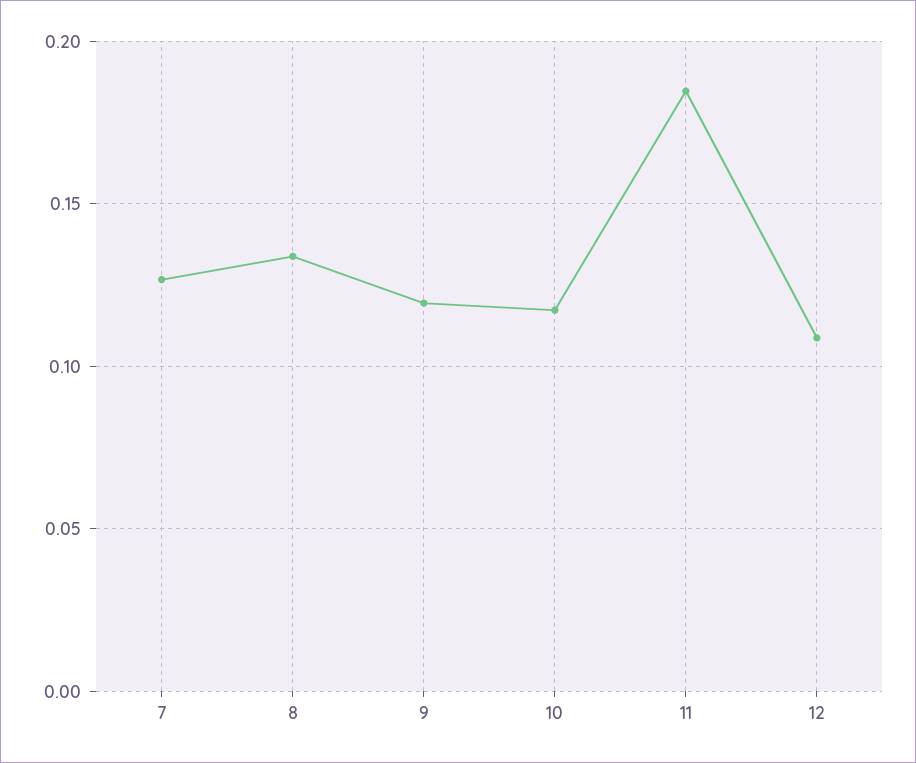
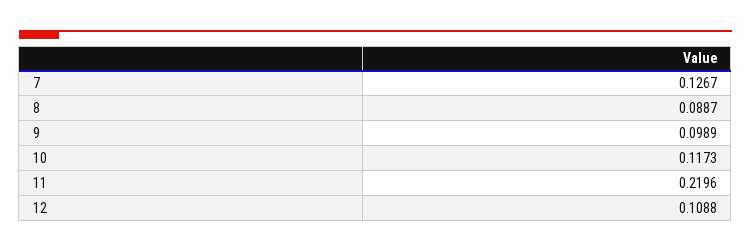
8: 0.135 -> 0.0887
9: 0.12 -> 0.0989
11: 0.185 -> 0.2196

